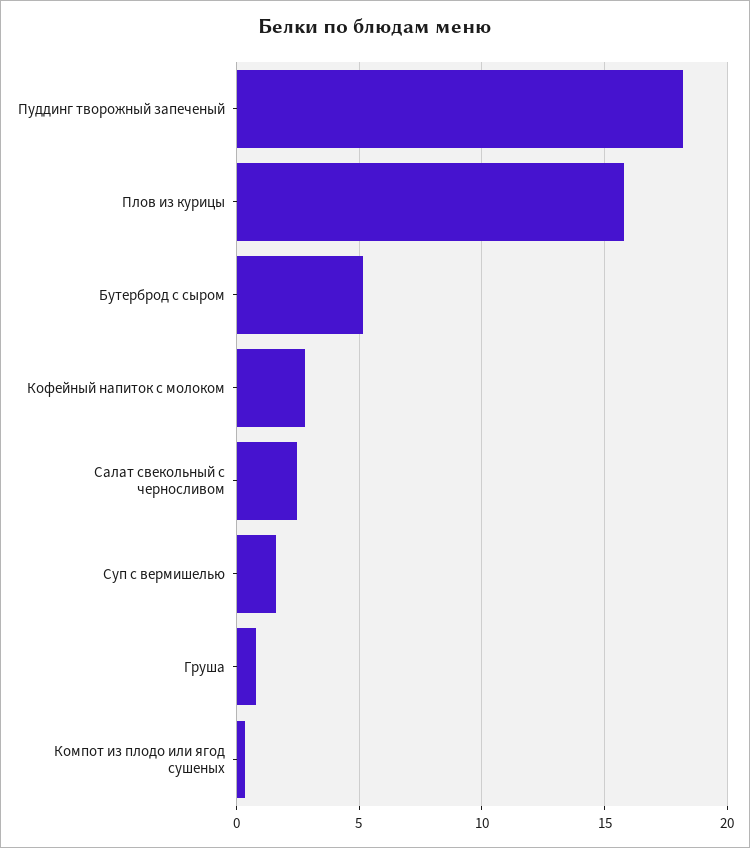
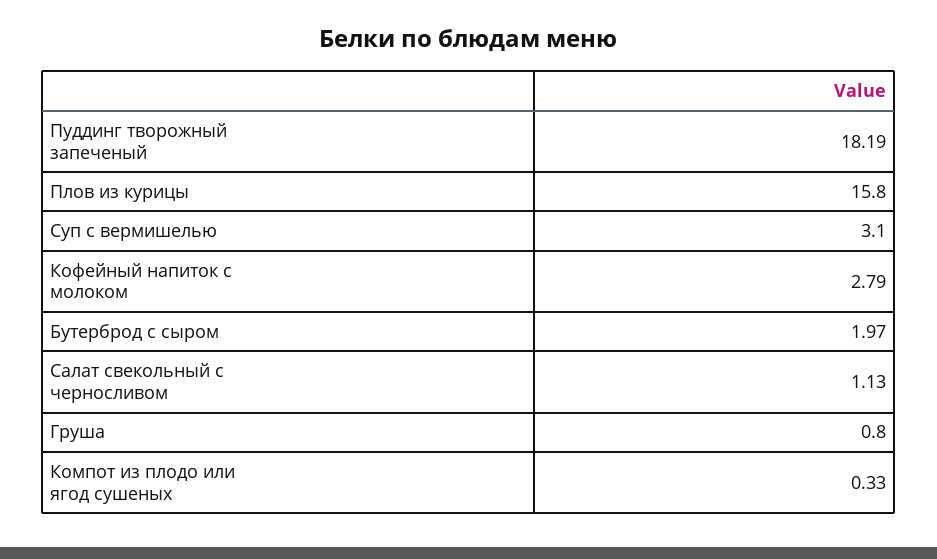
Бутерброд с сыром: 5 -> 1.97
Салат свекольный с черносливом: 2.5 -> 1.13
Суп с вермишелью: 1.5 -> 3.1

